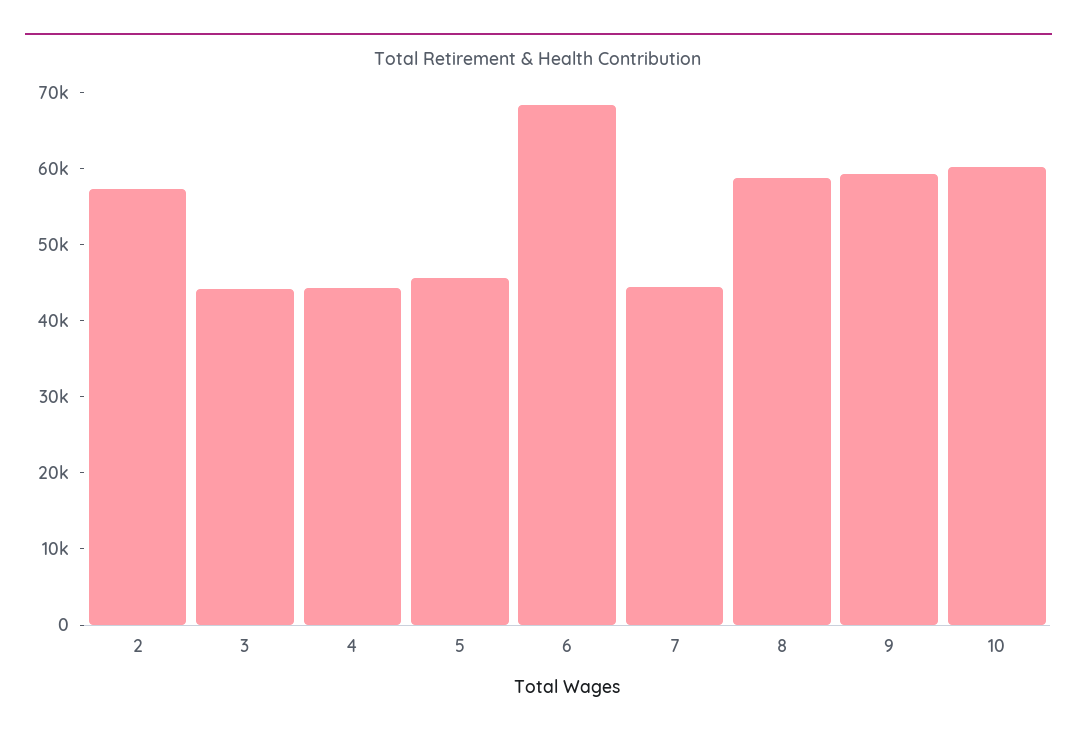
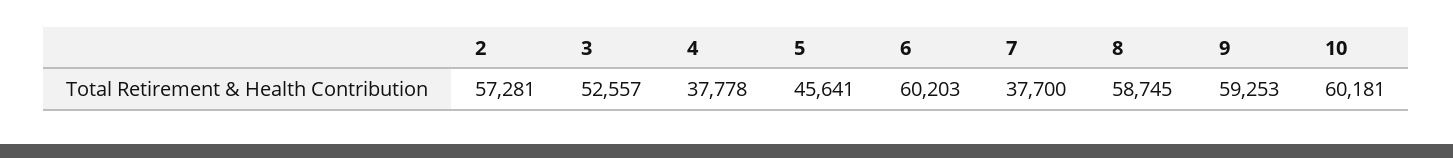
3: 44000 -> 52557
4: 44000 -> 37778
6: 68000 -> 60203
7: 44000 -> 37700

